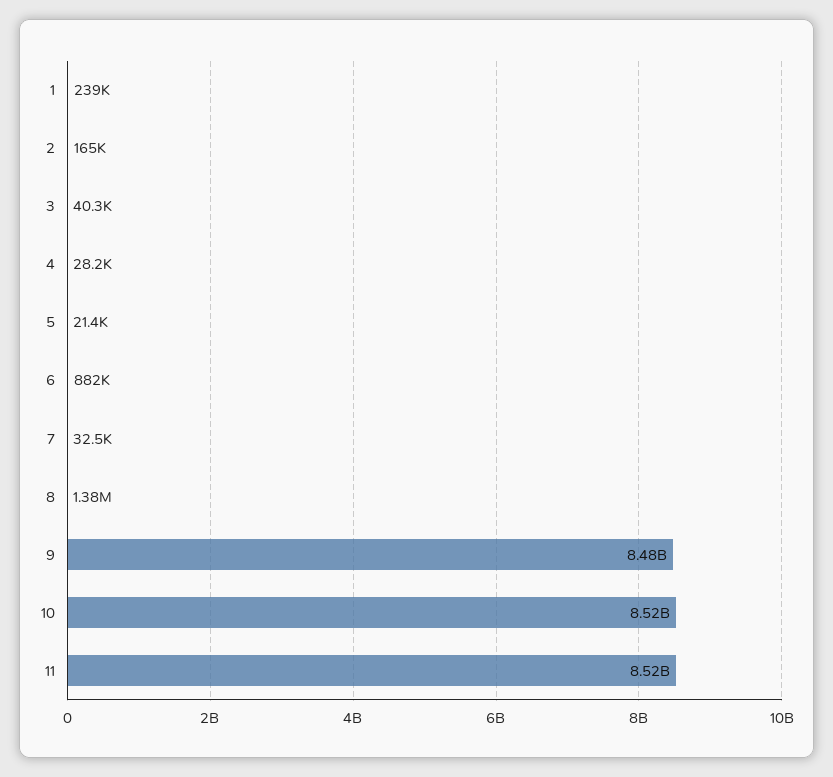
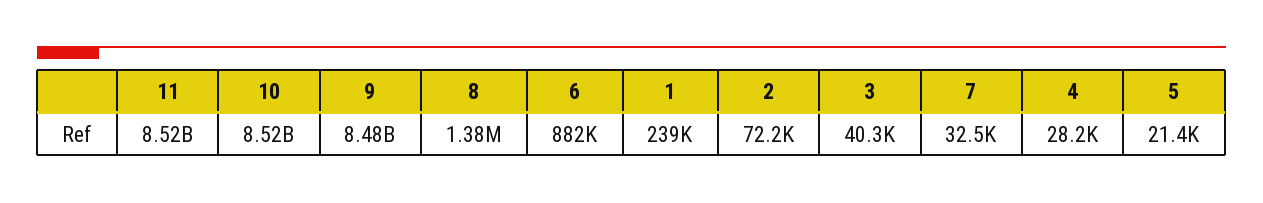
2: 165000 -> 72200

